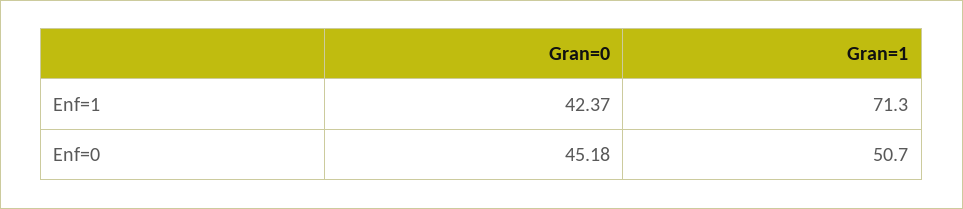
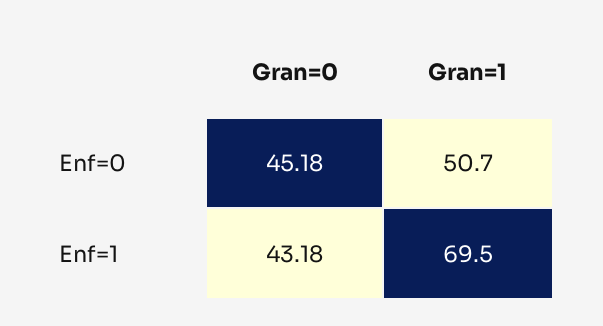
Gran=0, Enf=1: 42.37 -> 43.18
Gran=1, Enf=1: 71.3 -> 69.5

